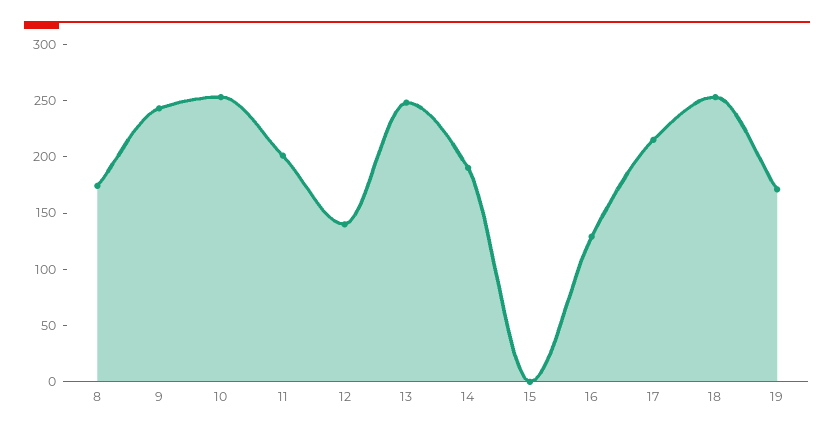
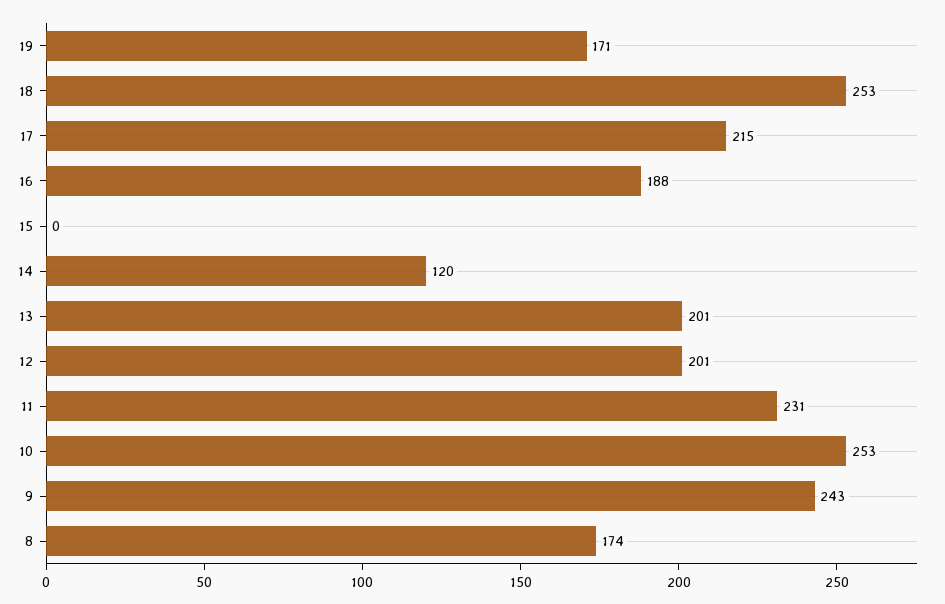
11: 200 -> 231
12: 140 -> 201
13: 250 -> 201
14: 190 -> 120
16: 130 -> 188

